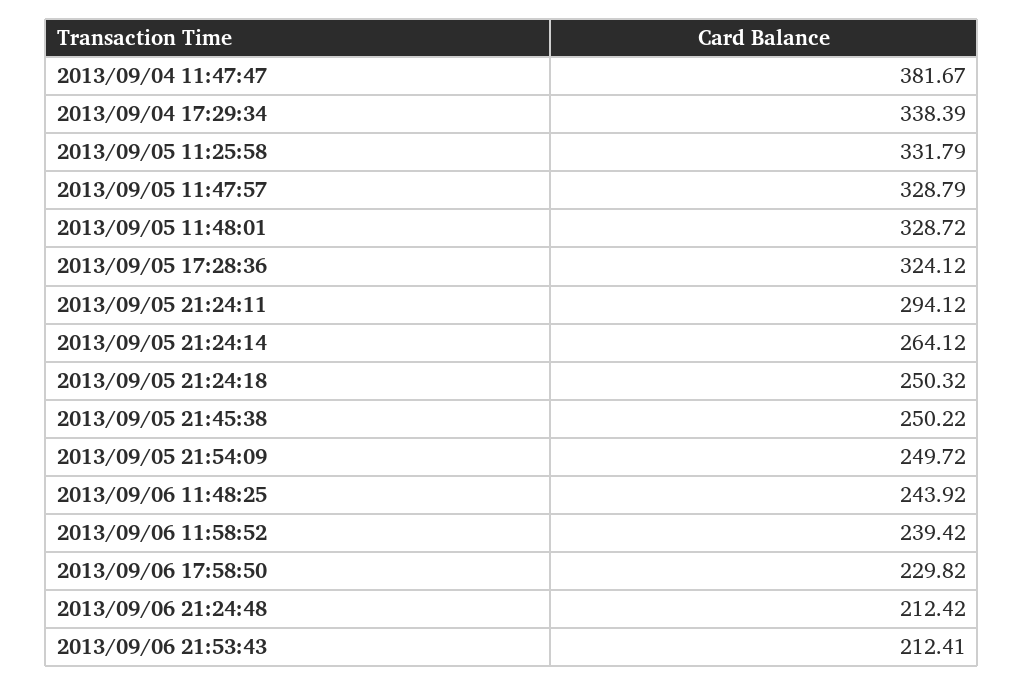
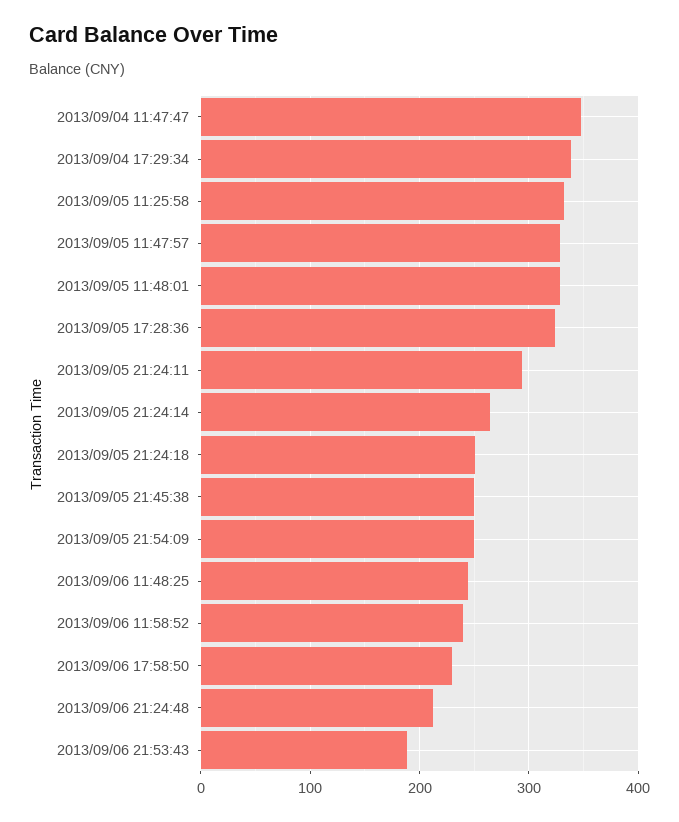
2013/09/04 11:47:47: 381.67 -> 350
2013/09/06 21:53:43: 212.41 -> 190

